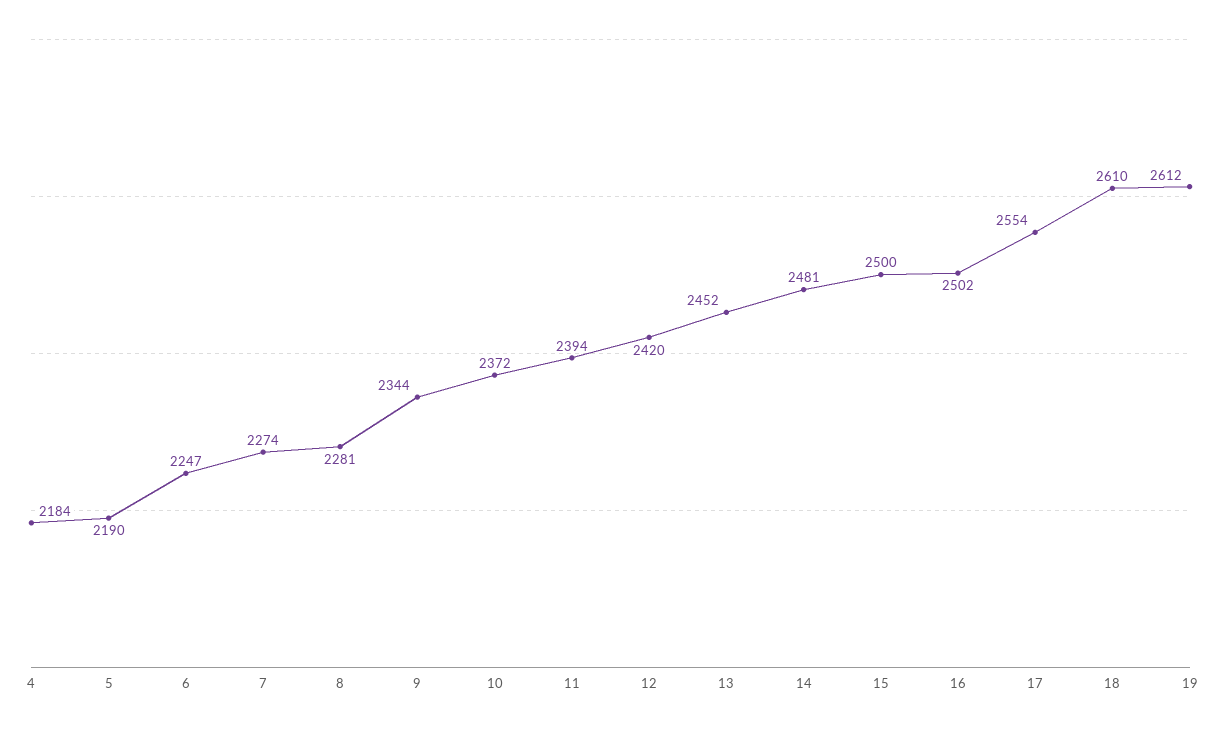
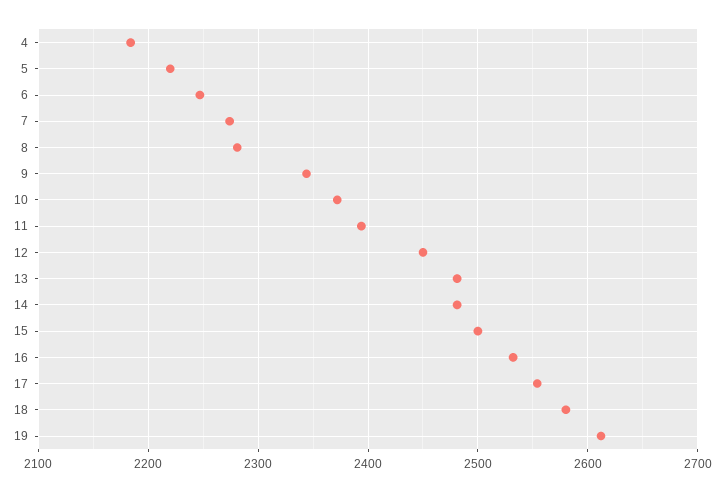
5: 2190 -> 2220
12: 2420 -> 2450
13: 2452 -> 2480
16: 2502 -> 2530
18: 2610 -> 2580

